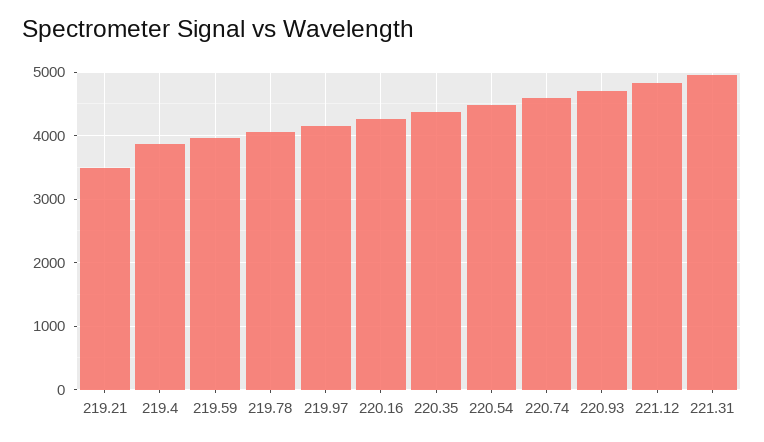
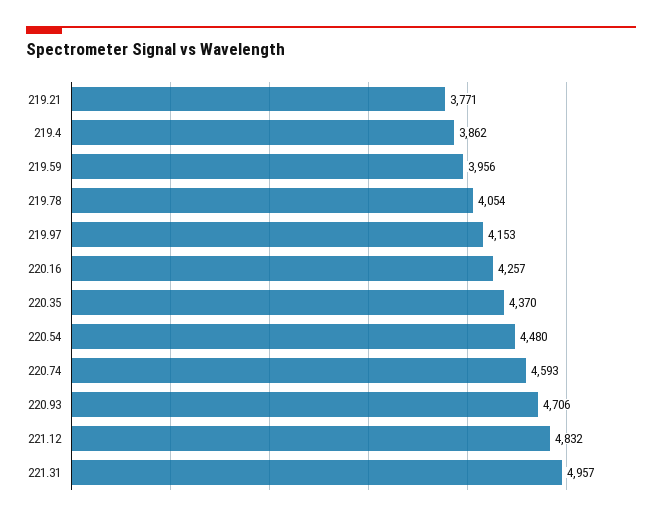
219.21: 3500 -> 3771

